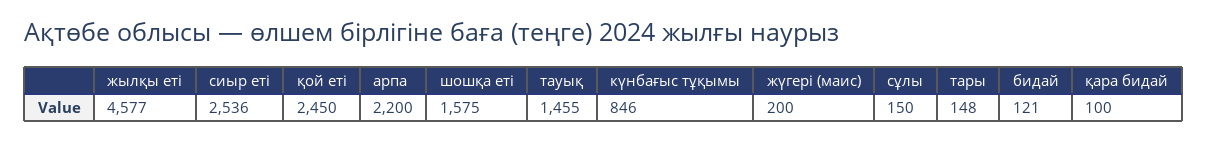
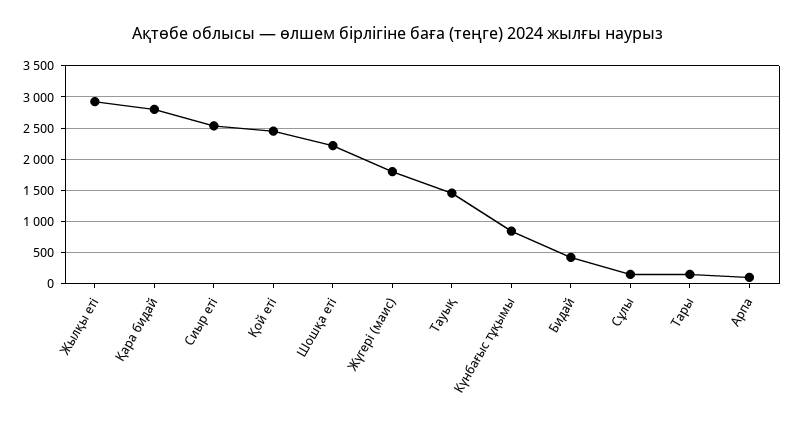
жылқы еті: 4577 -> 2900
арпа: 2200 -> 100
шошқа еті: 1575 -> 2200
жүгері (маис): 200 -> 1800
бидай: 121 -> 400
қара бидай: 100 -> 2800

